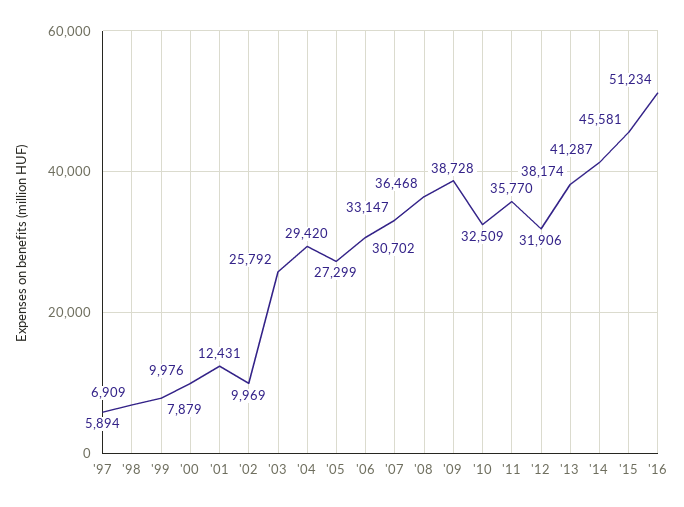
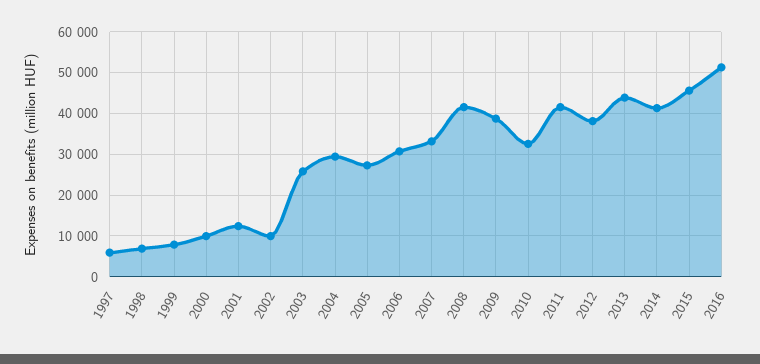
'08: 36468 -> 42000
'11: 35770 -> 42000
'12: 31906 -> 38000
'13: 38174 -> 44000

